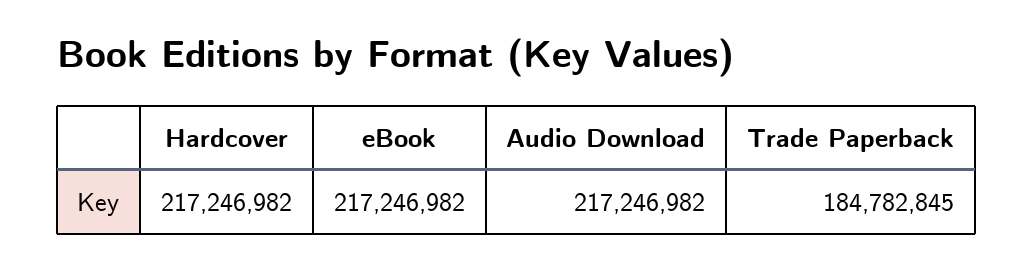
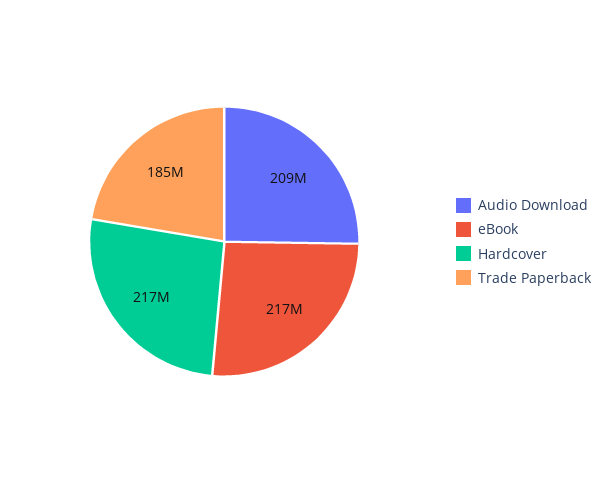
Audio Download: 217246982 -> 209000000

